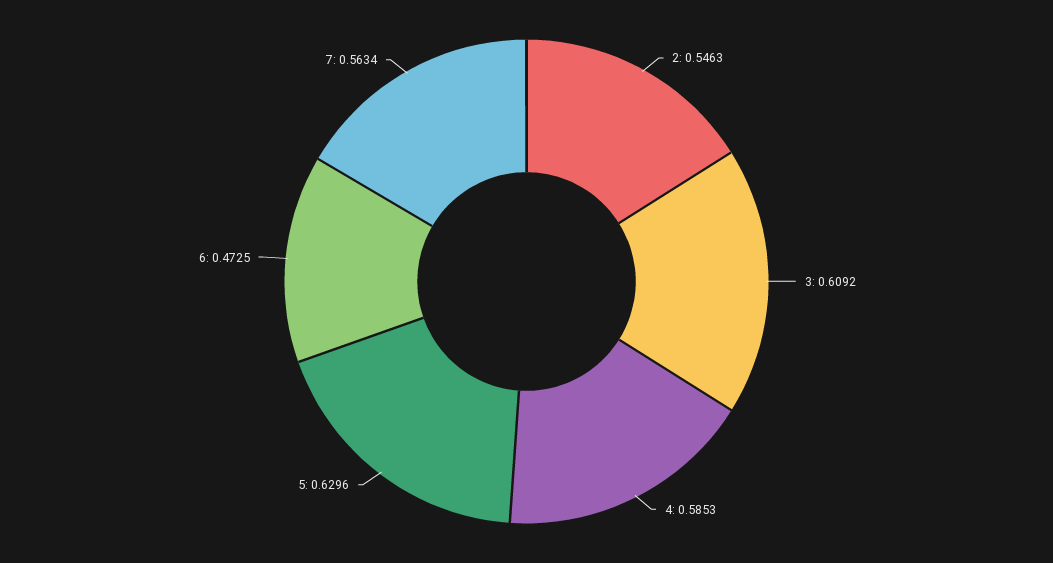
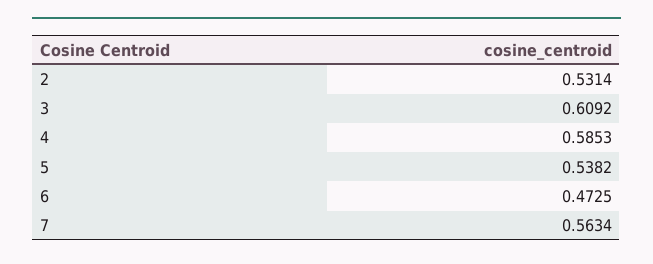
2: 0.5463 -> 0.5314
5: 0.6296 -> 0.5382

